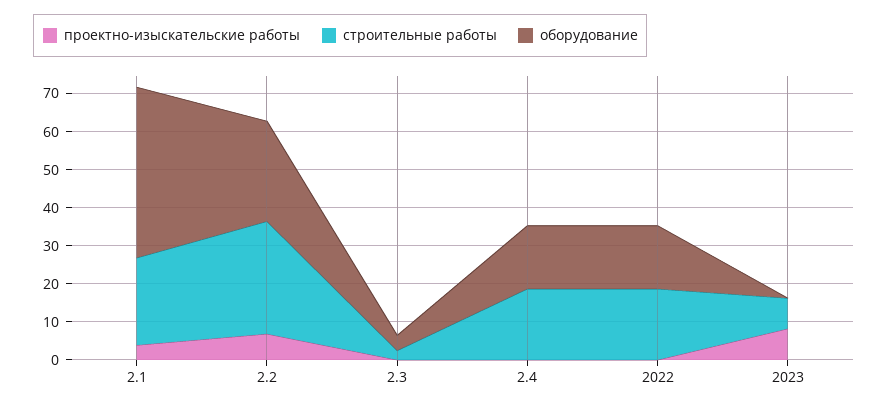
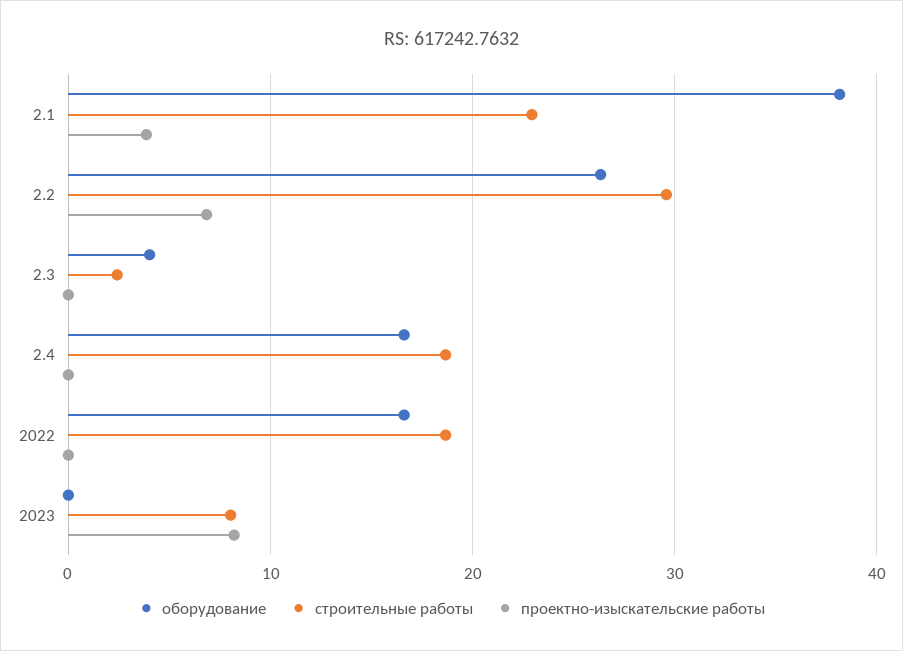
оборудование, 2.1: 45 -> 38

